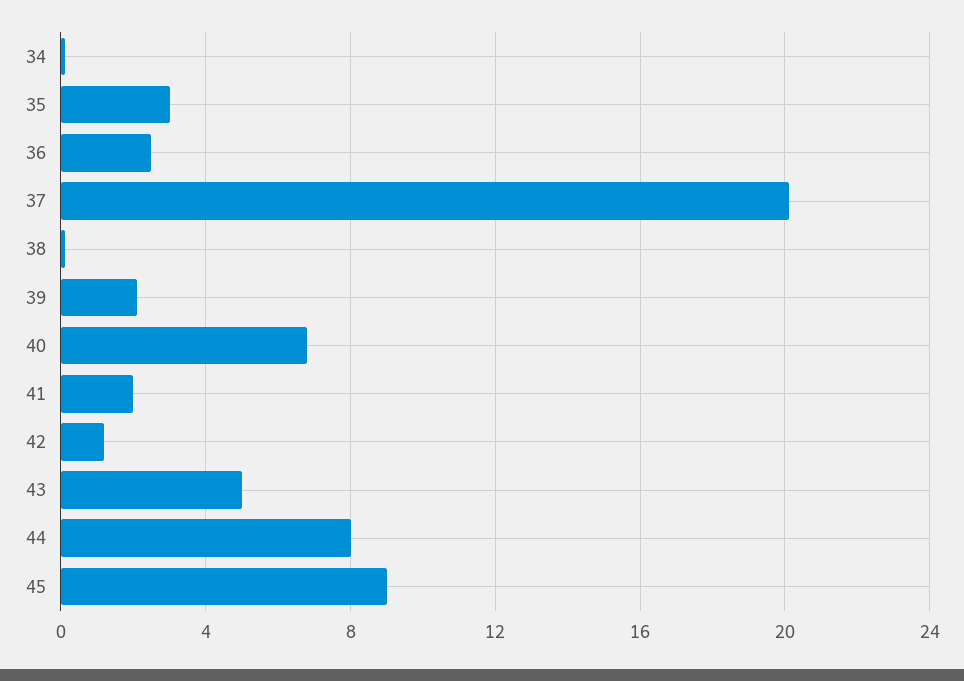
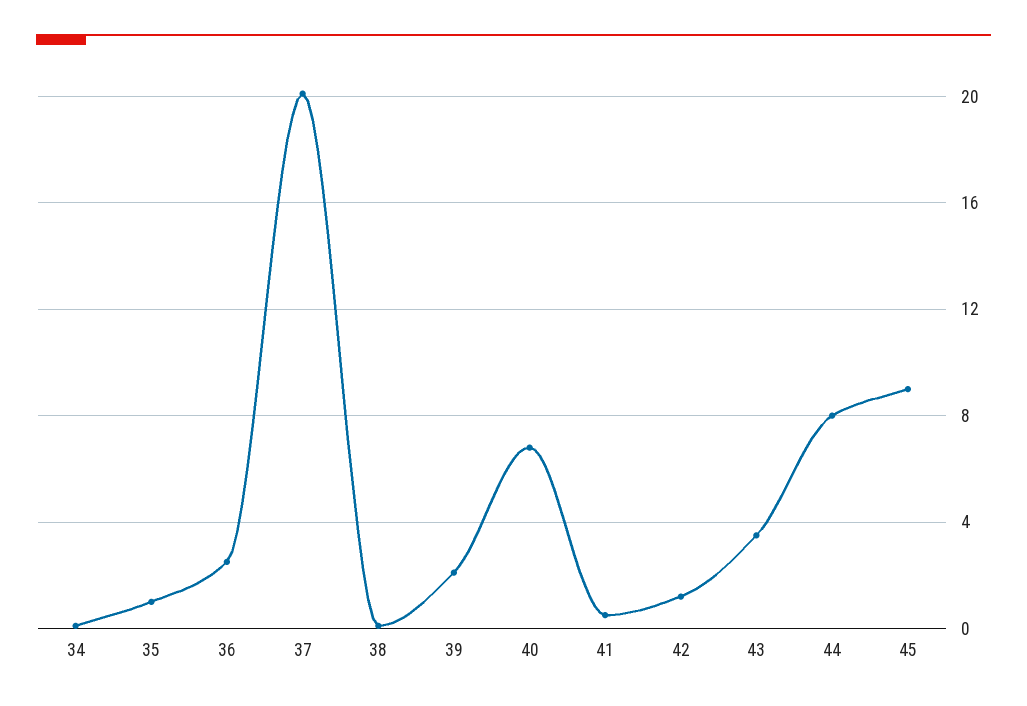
35: 3 -> 1
41: 2 -> 0.5
43: 5 -> 3.5

